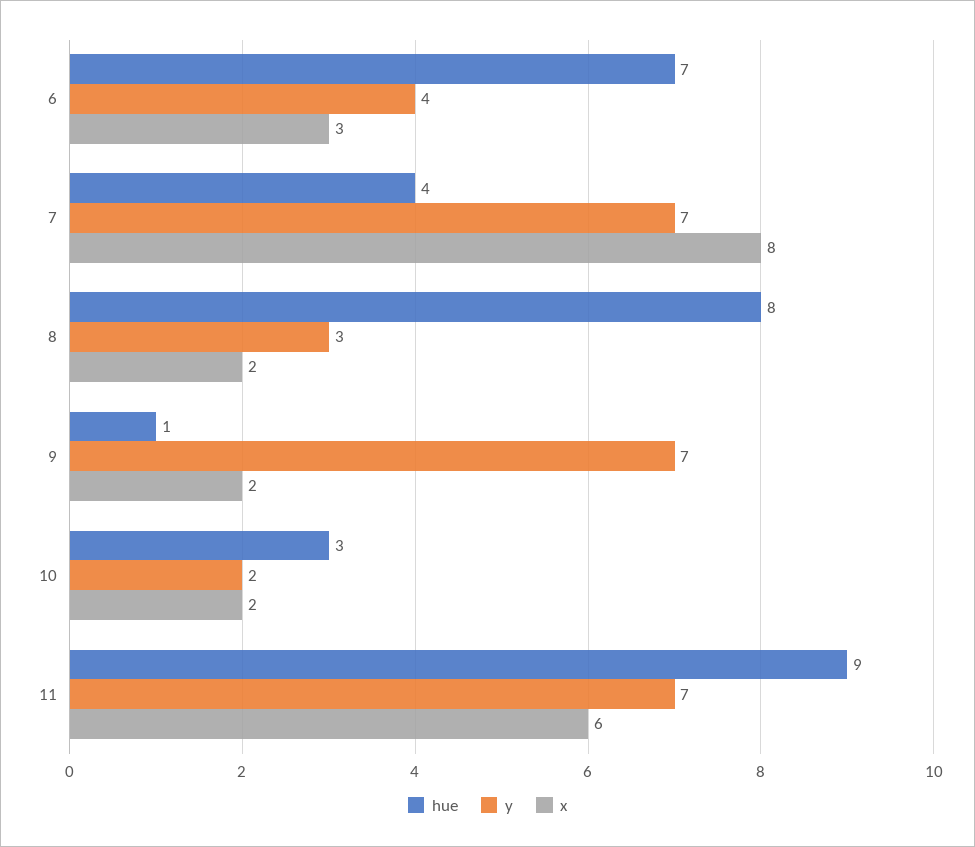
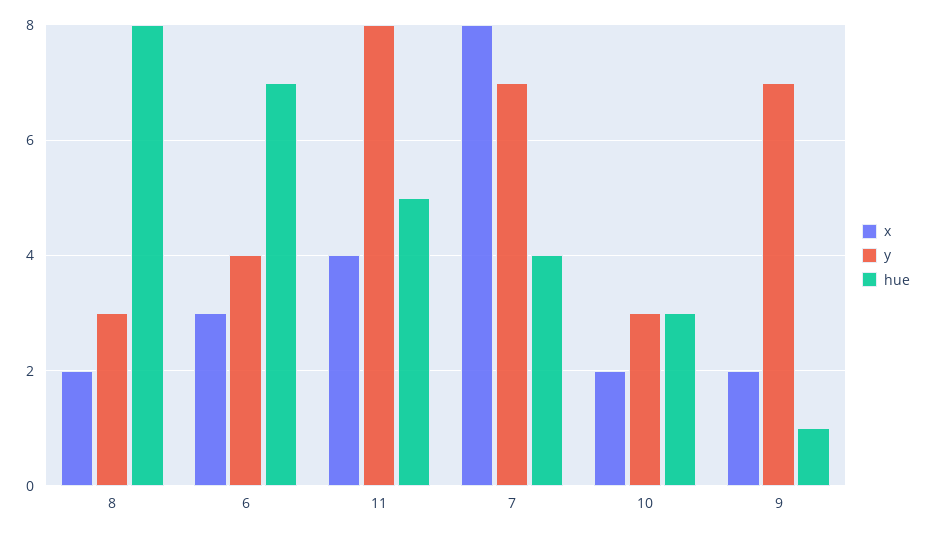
y, 10: 2 -> 3
hue, 11: 9 -> 5
y, 11: 7 -> 8
x, 11: 6 -> 4

